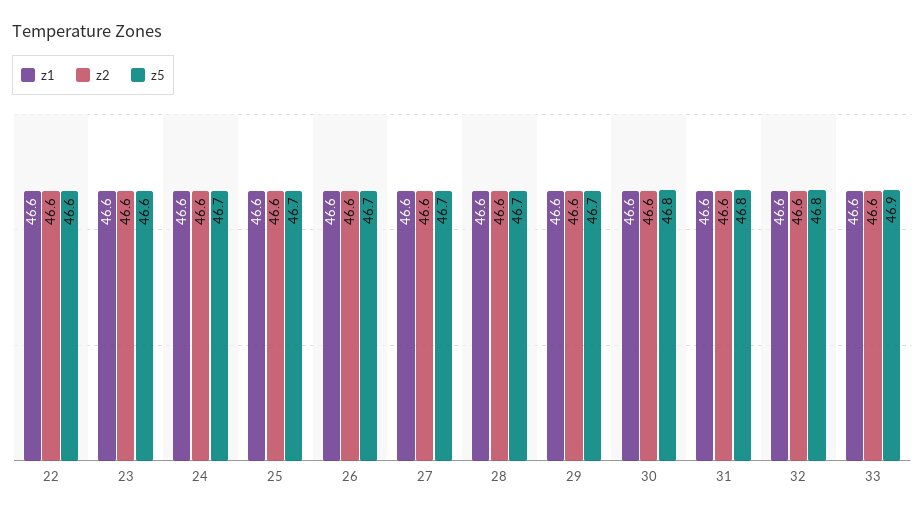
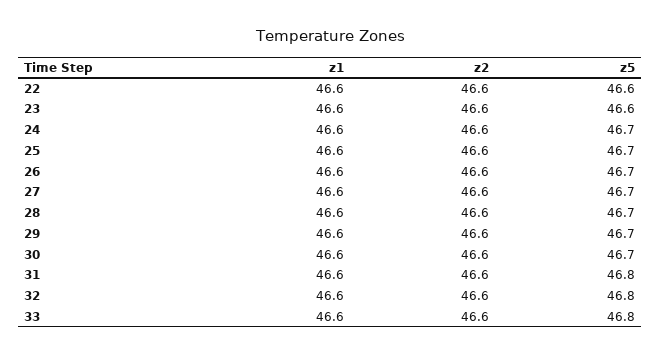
z5, 30: 46.8 -> 46.7
z5, 33: 46.9 -> 46.8

